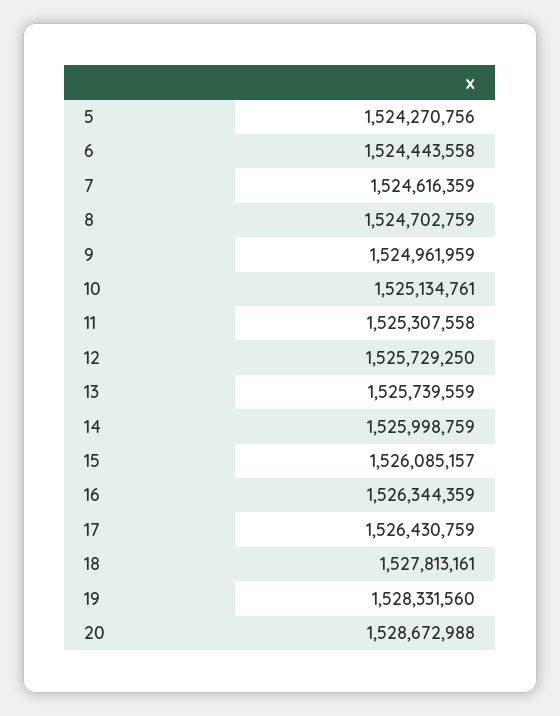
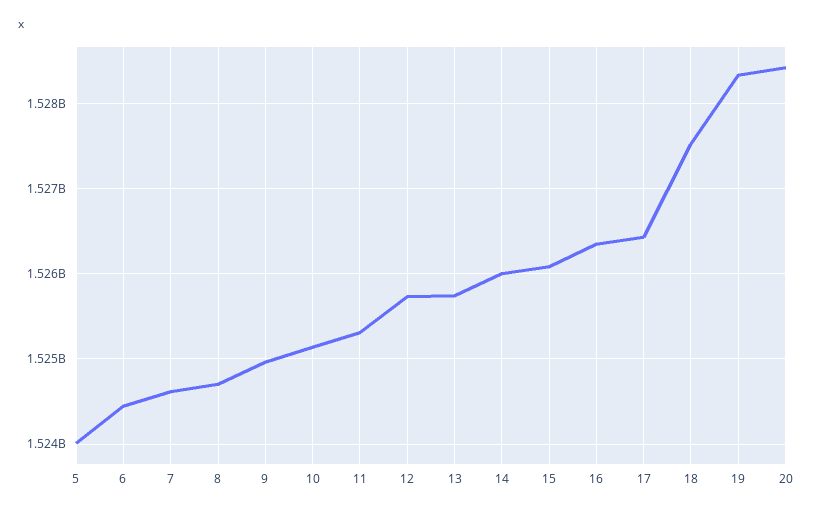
5: 1524270756 -> 1524000000
18: 1527813161 -> 1527500000
20: 1528672988 -> 1528400000

